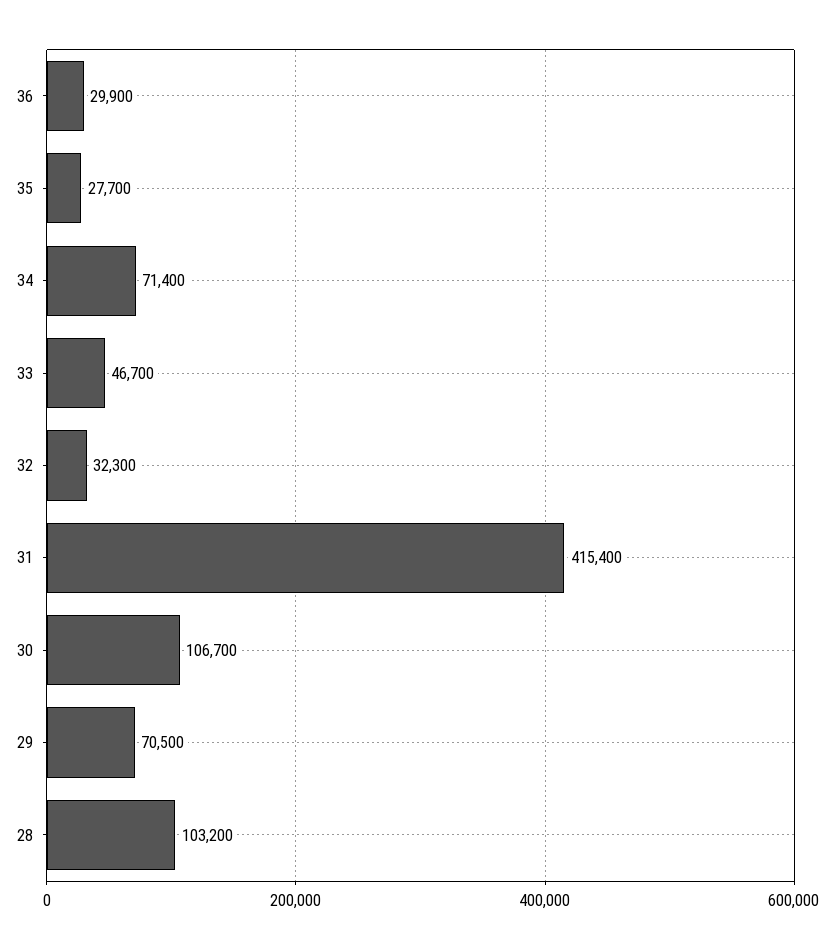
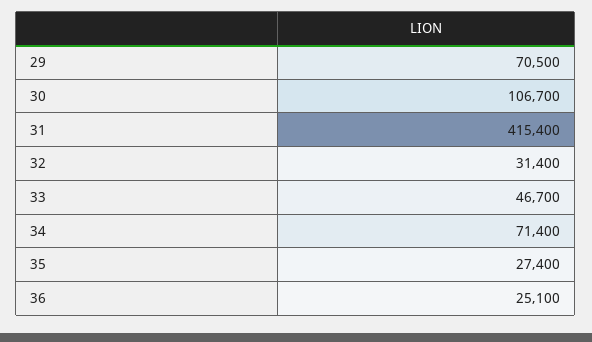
36: 29900 -> 25100
35: 27700 -> 27400
32: 32300 -> 31400
28: 103200 -> none

